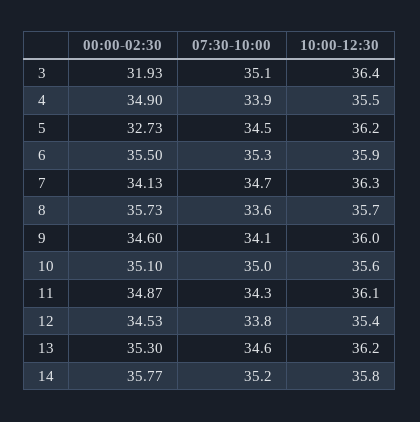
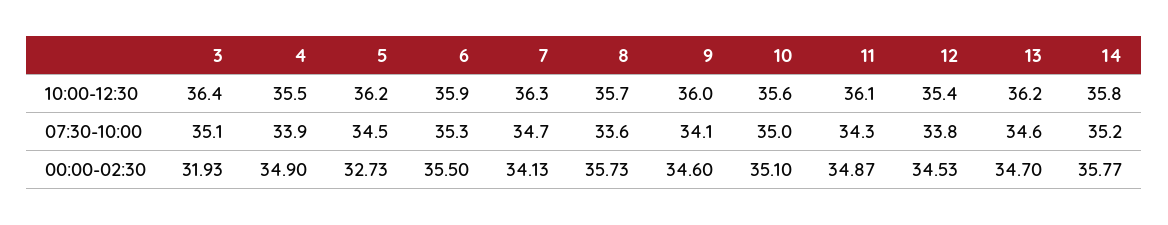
00:00-02:30, 13: 35.3 -> 34.7

